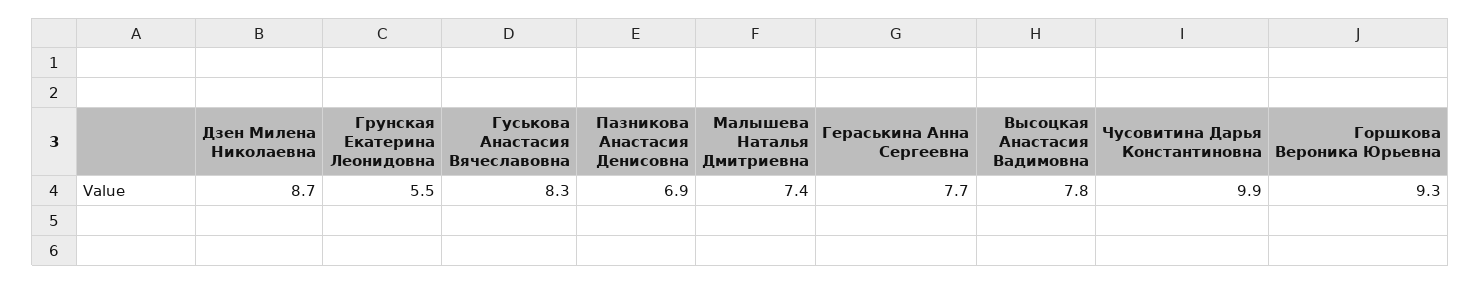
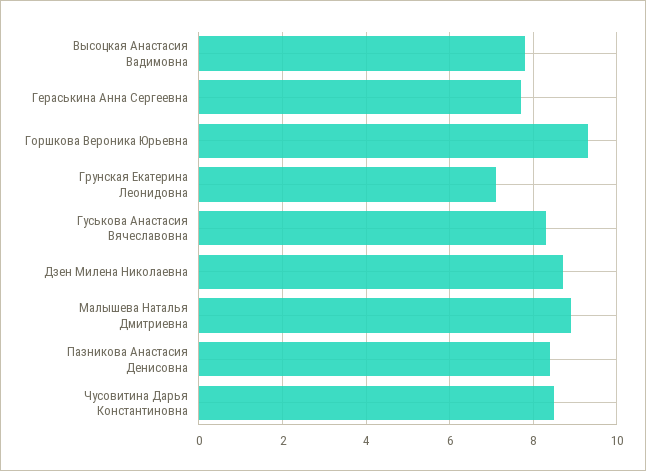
Грунская Екатерина Леонидовна: 5.5 -> 7
Пазникова Анастасия Денисовна: 6.9 -> 8.5
Малышева Наталья Дмитриевна: 7.4 -> 9
Чусовитина Дарья Константиновна: 9.9 -> 8.5

